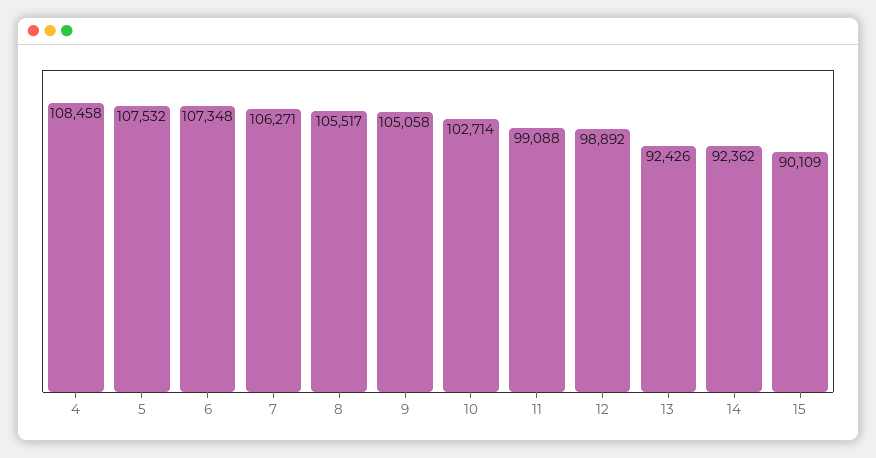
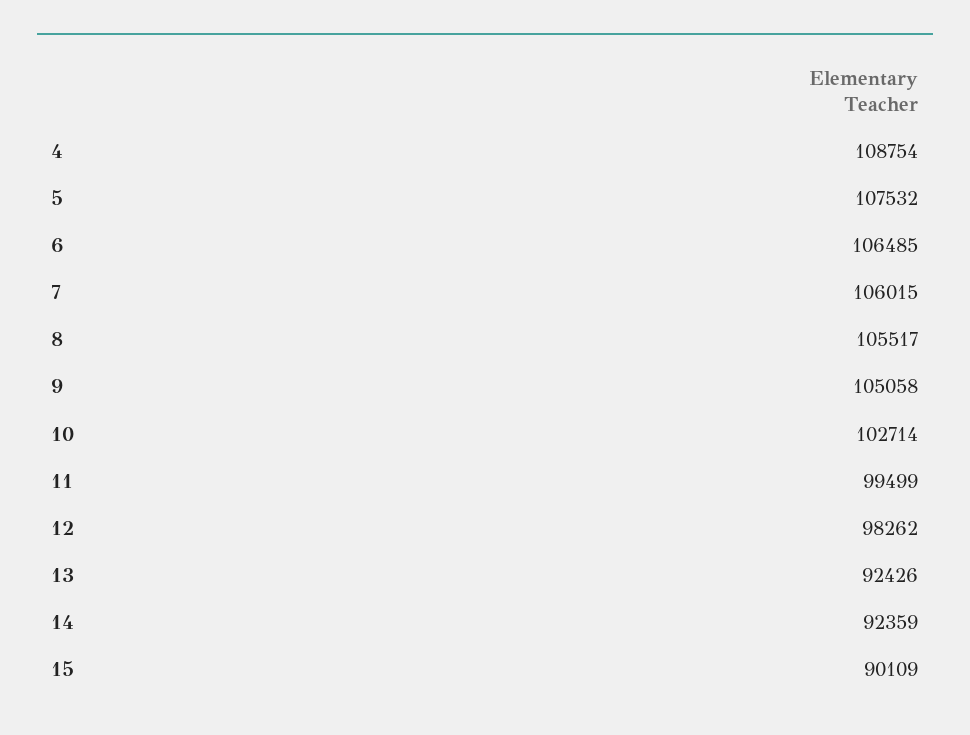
4: 108458 -> 108754
6: 107348 -> 106485
7: 106271 -> 106015
11: 99088 -> 99499
12: 98892 -> 98262
14: 92362 -> 92359

